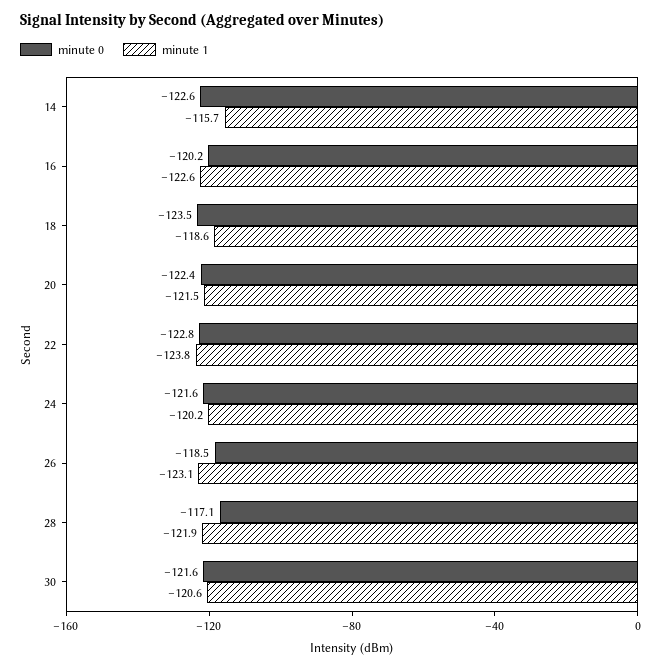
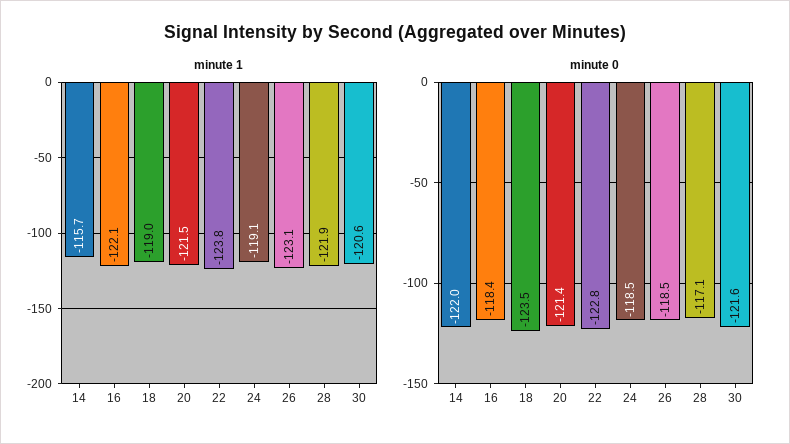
minute 0, 14: -122.6 -> -122
minute 0, 16: -120.2 -> -118.4
minute 1, 16: -122.6 -> -122.1
minute 1, 18: -118.6 -> -119
minute 0, 20: -122.4 -> -121.4
minute 0, 24: -121.6 -> -118.5
minute 1, 24: -120.2 -> -119.1

